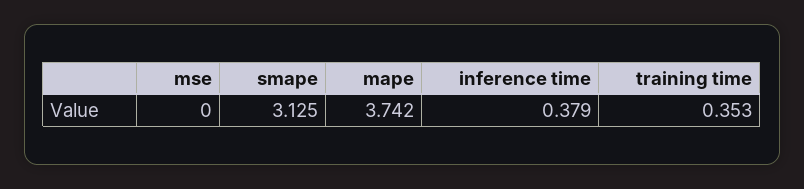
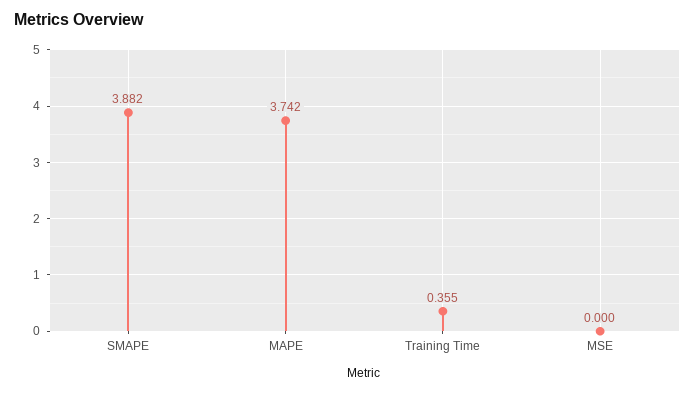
smape: 3.125 -> 3.882
inference time: 0.379 -> none
training time: 0.353 -> 0.355

